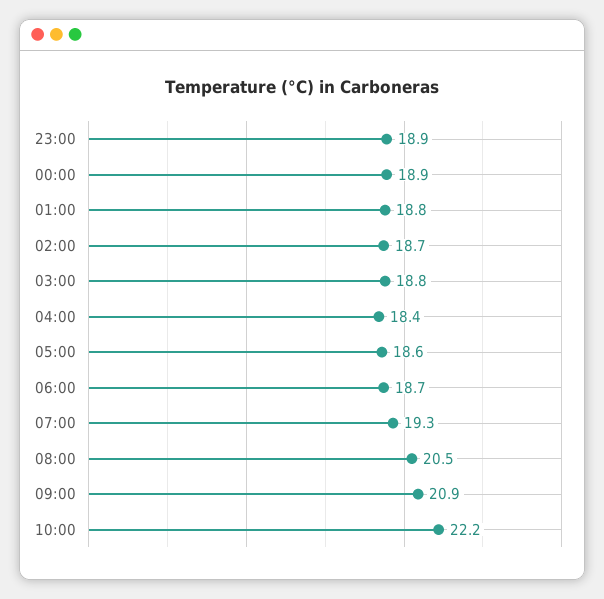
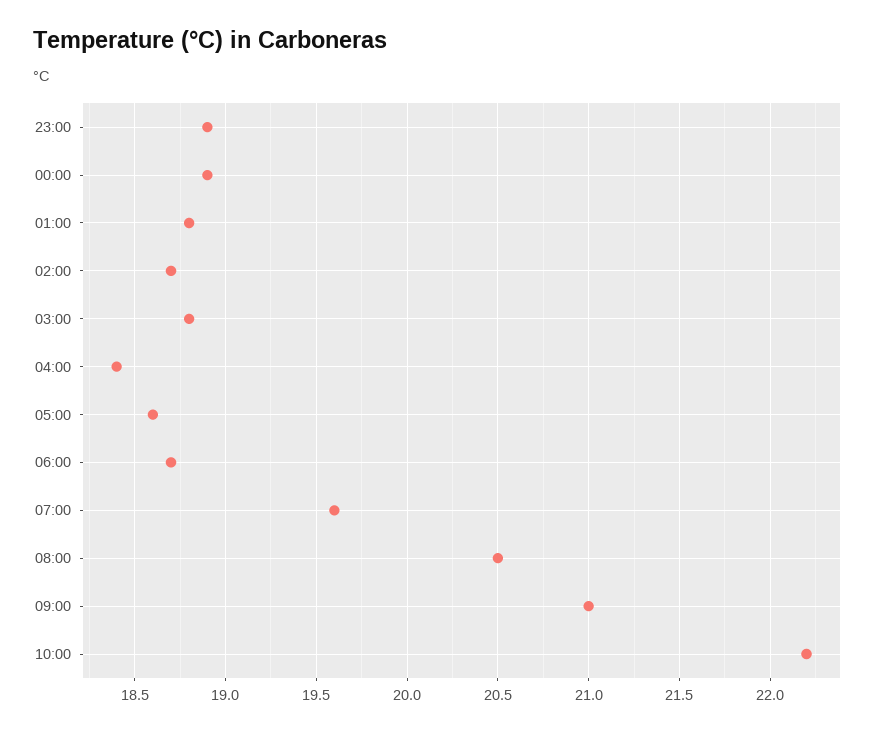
07:00: 19.3 -> 19.6
09:00: 20.9 -> 21

